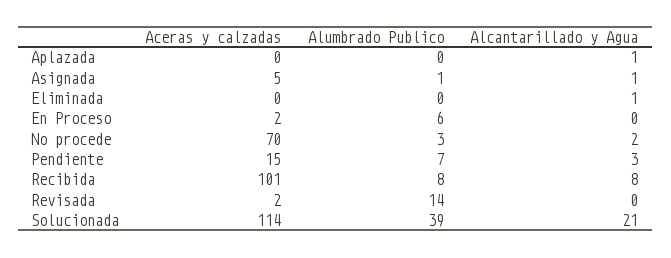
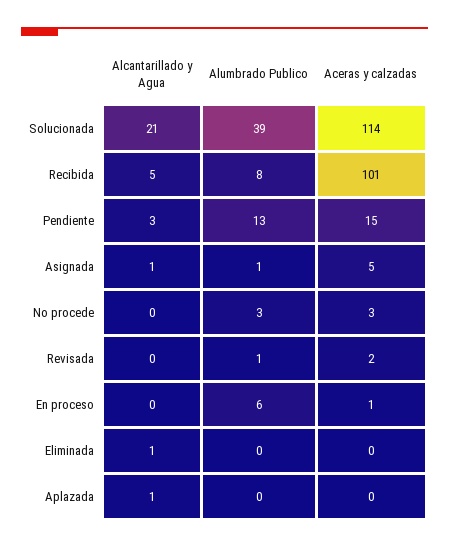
Aceras y calzadas, En Proceso: 2 -> 1
Aceras y calzadas, No procede: 70 -> 3
Alcantarillado y Agua, No procede: 2 -> 0
Alumbrado Publico, Pendiente: 7 -> 13
Alcantarillado y Agua, Recibida: 8 -> 5
Alumbrado Publico, Revisada: 14 -> 1

